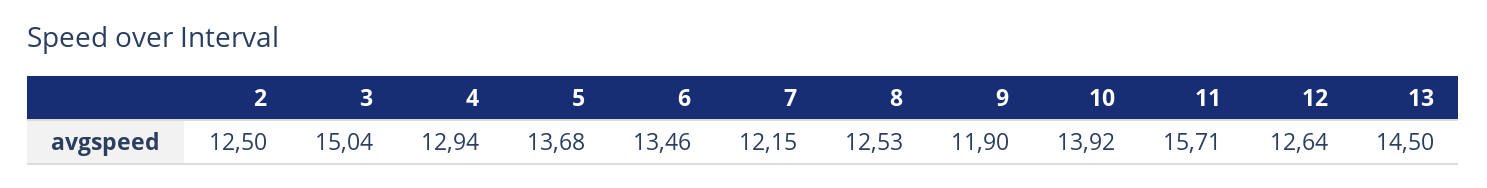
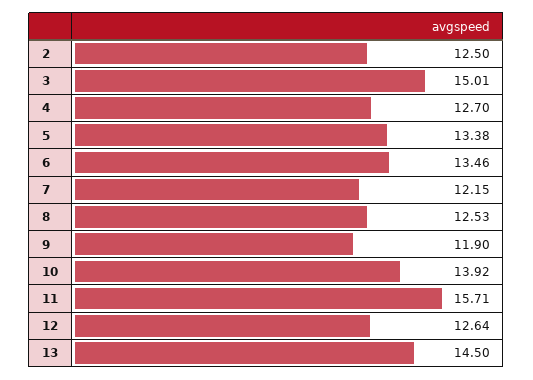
3: 15.04 -> 15.01
4: 12.94 -> 12.7
5: 13.68 -> 13.38

